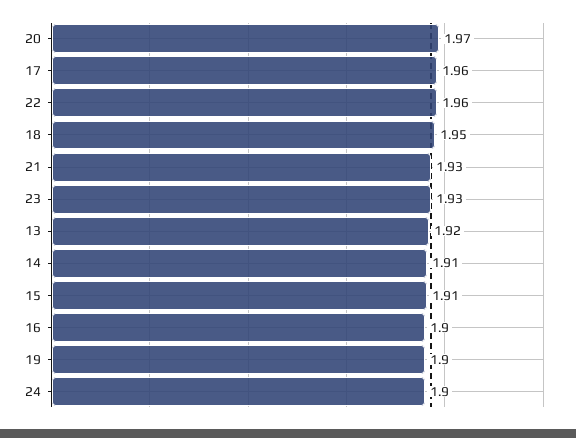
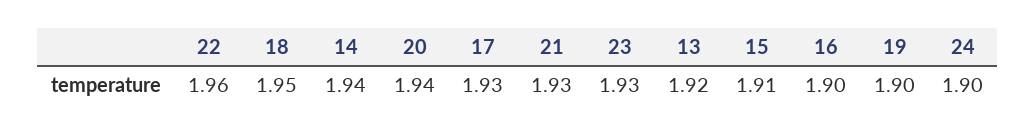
20: 1.97 -> 1.94
17: 1.96 -> 1.93
14: 1.91 -> 1.94

